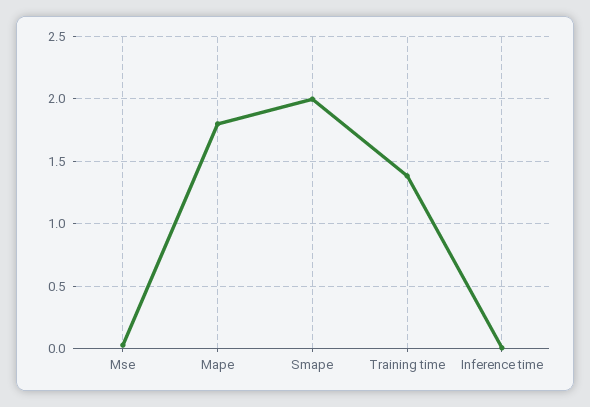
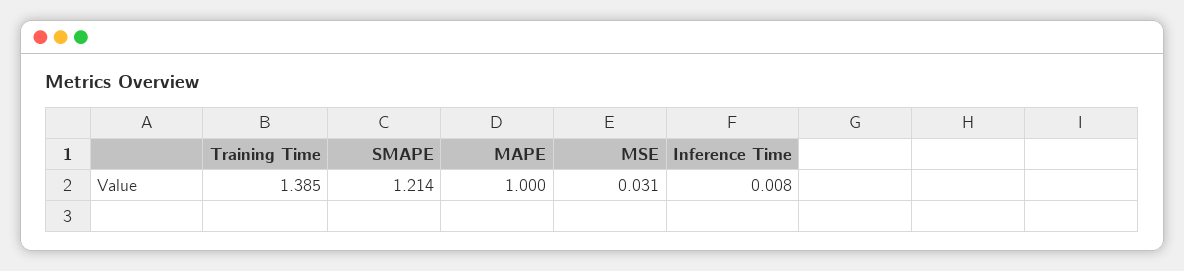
Mape: 1.8 -> 1
Smape: 2 -> 1.214

